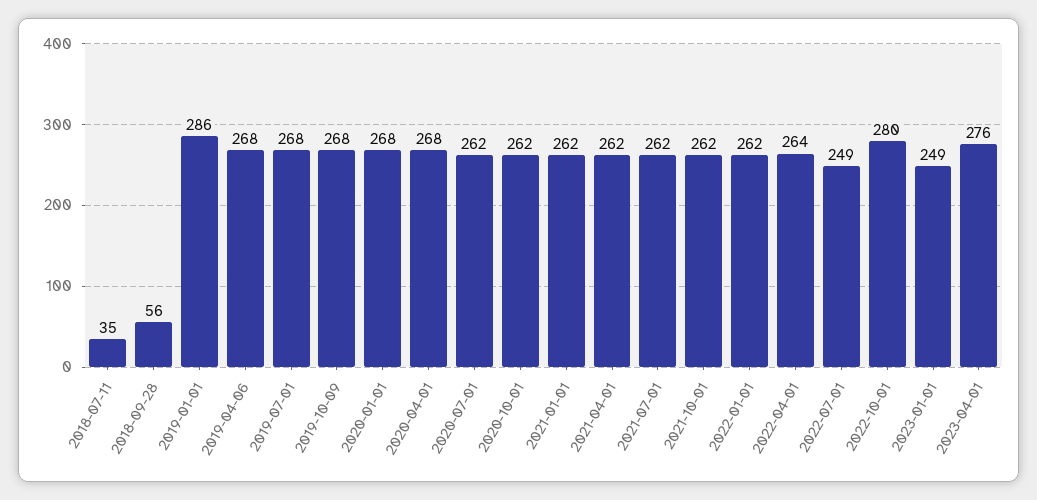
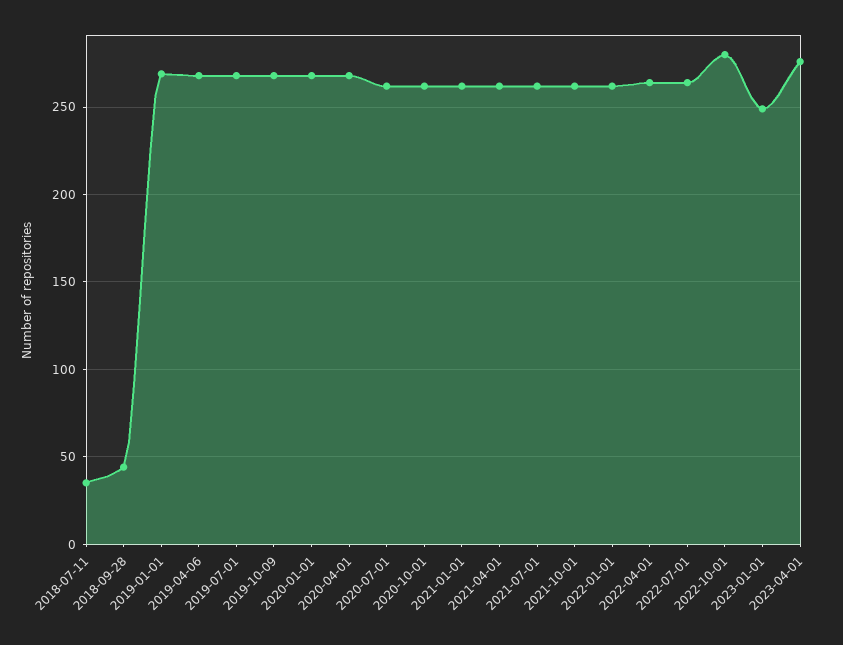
2018-09-28: 56 -> 45
2019-01-01: 286 -> 270
2022-07-01: 249 -> 265

